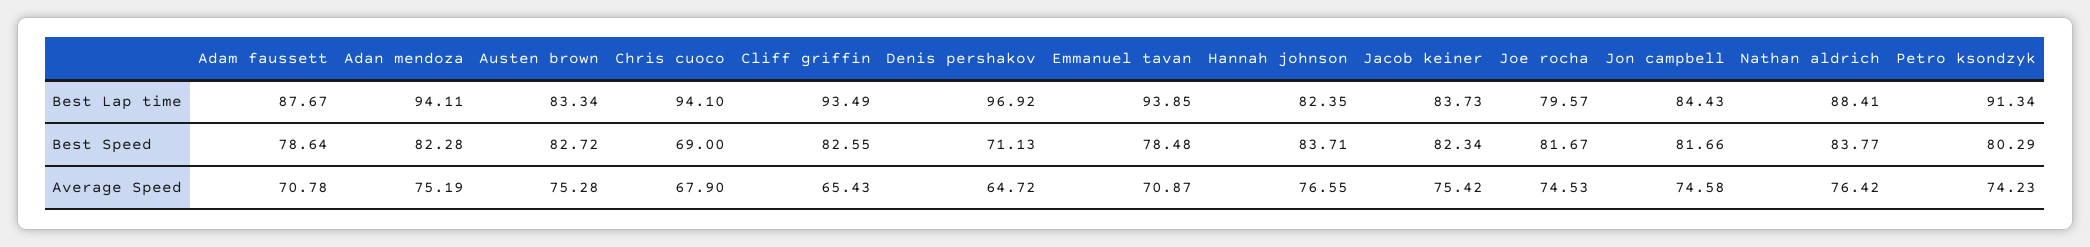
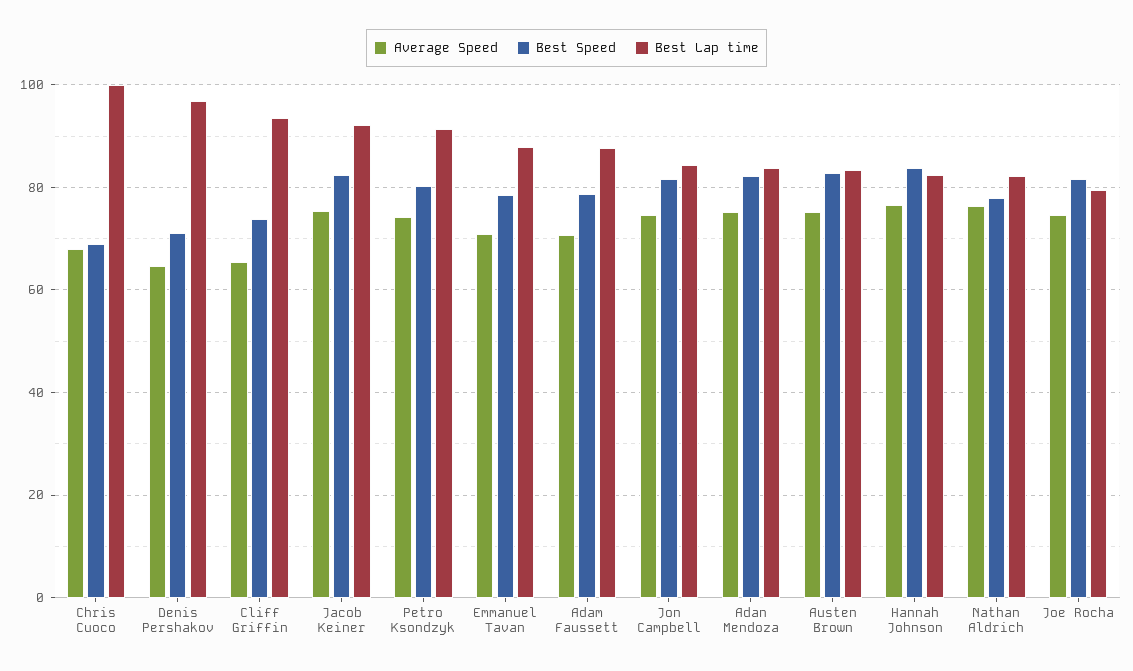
Best Lap time, Adan mendoza: 94.11 -> 84
Best Lap time, Chris cuoco: 94.1 -> 100
Best Lap time, Emmanuel tavan: 93.85 -> 88
Best Lap time, Jacob keiner: 83.73 -> 92
Best Lap time, Nathan aldrich: 88.41 -> 82
Best Speed, Cliff griffin: 82.55 -> 74
Best Speed, Nathan aldrich: 83.77 -> 78

